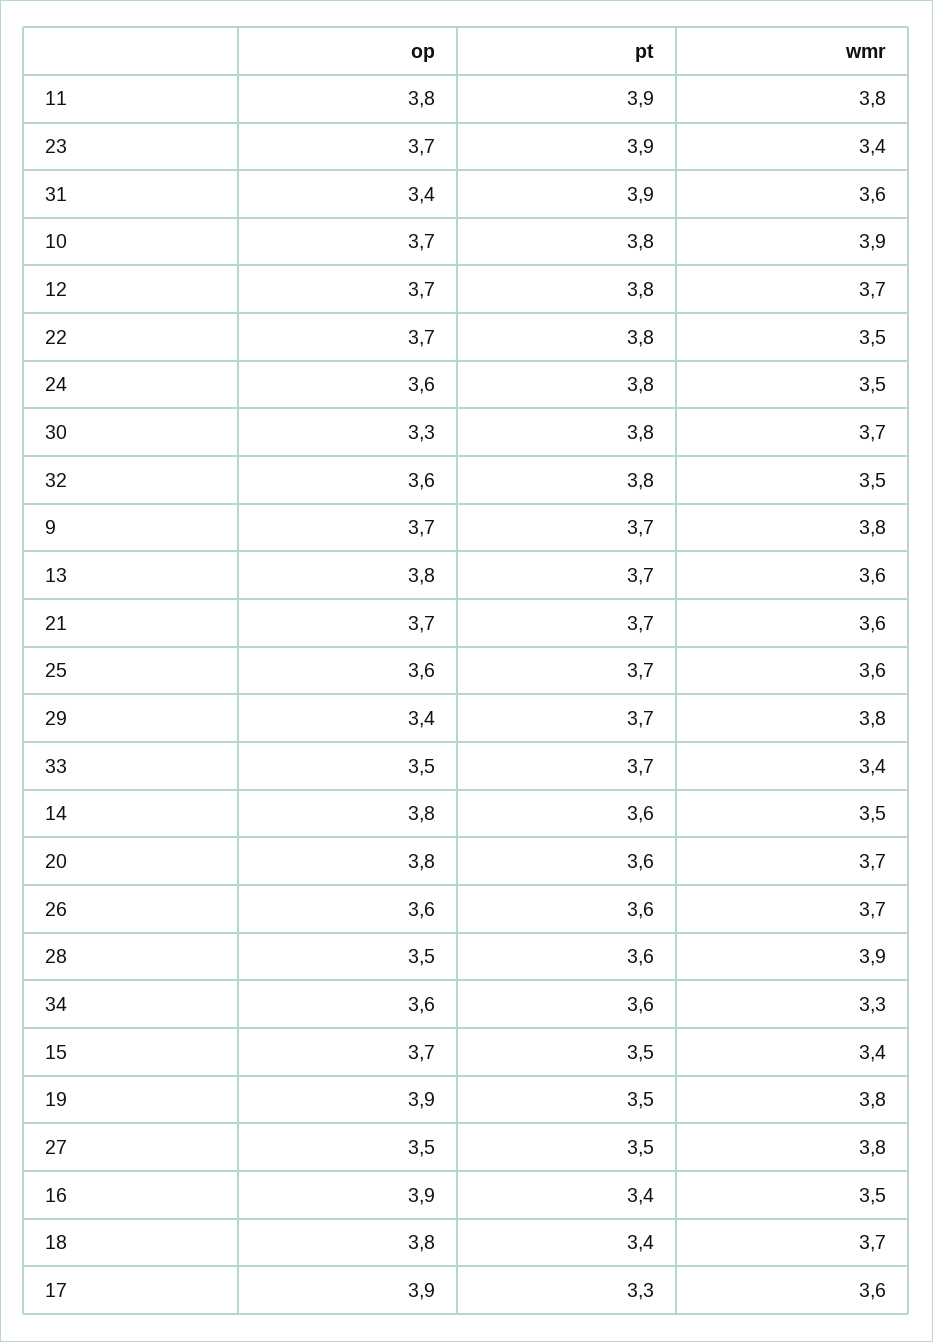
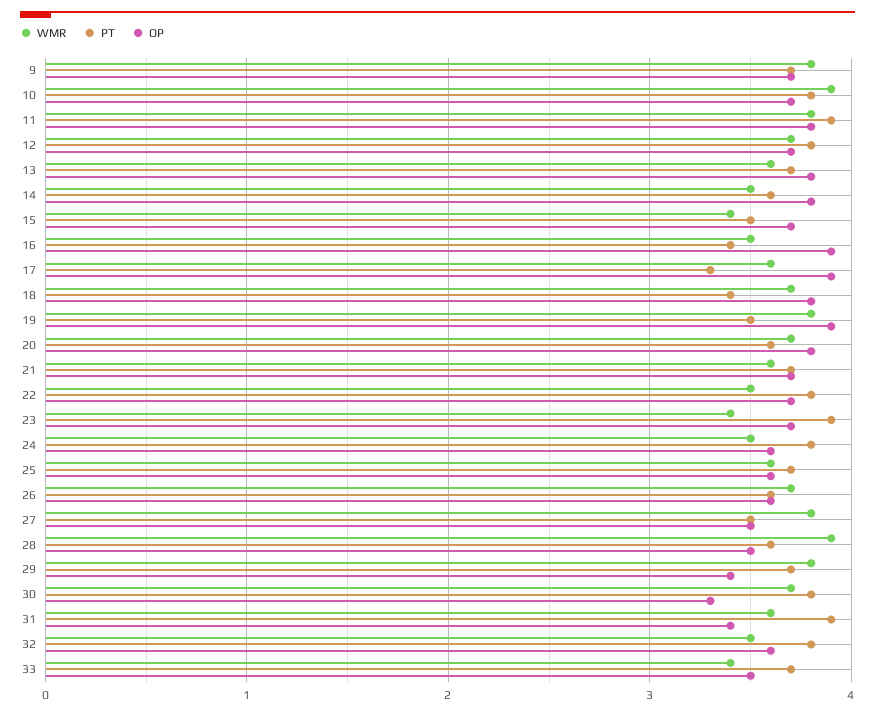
op, 34: 3.6 -> none
pt, 34: 3.6 -> none
wmr, 34: 3.3 -> none

